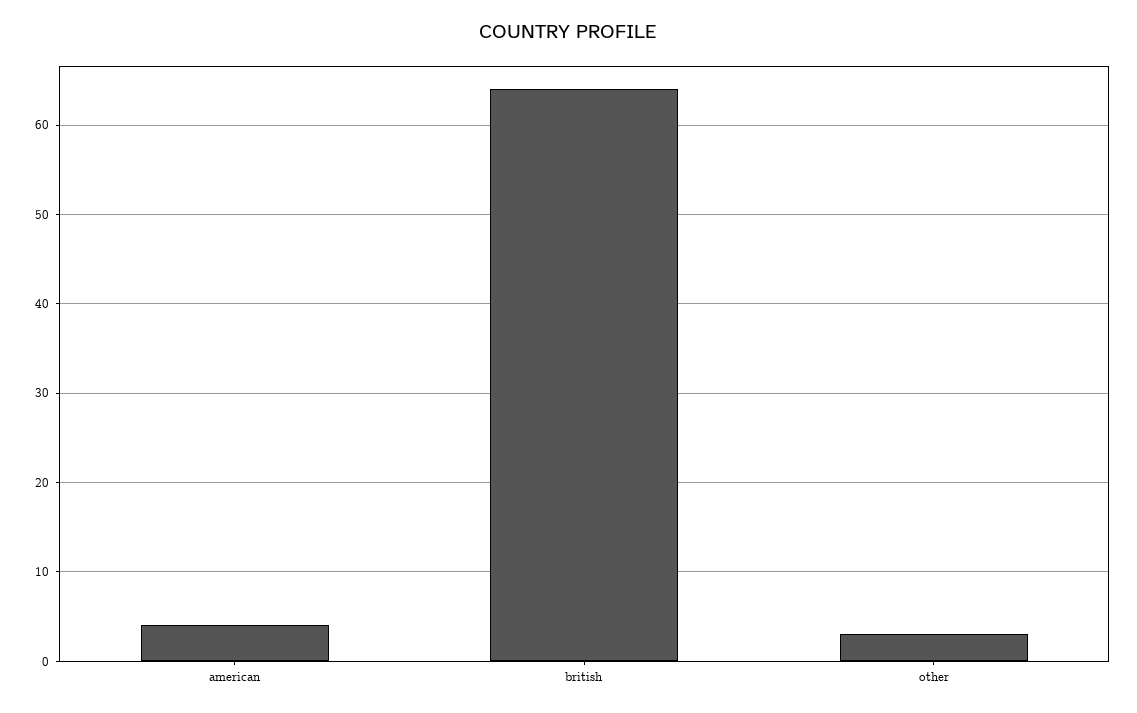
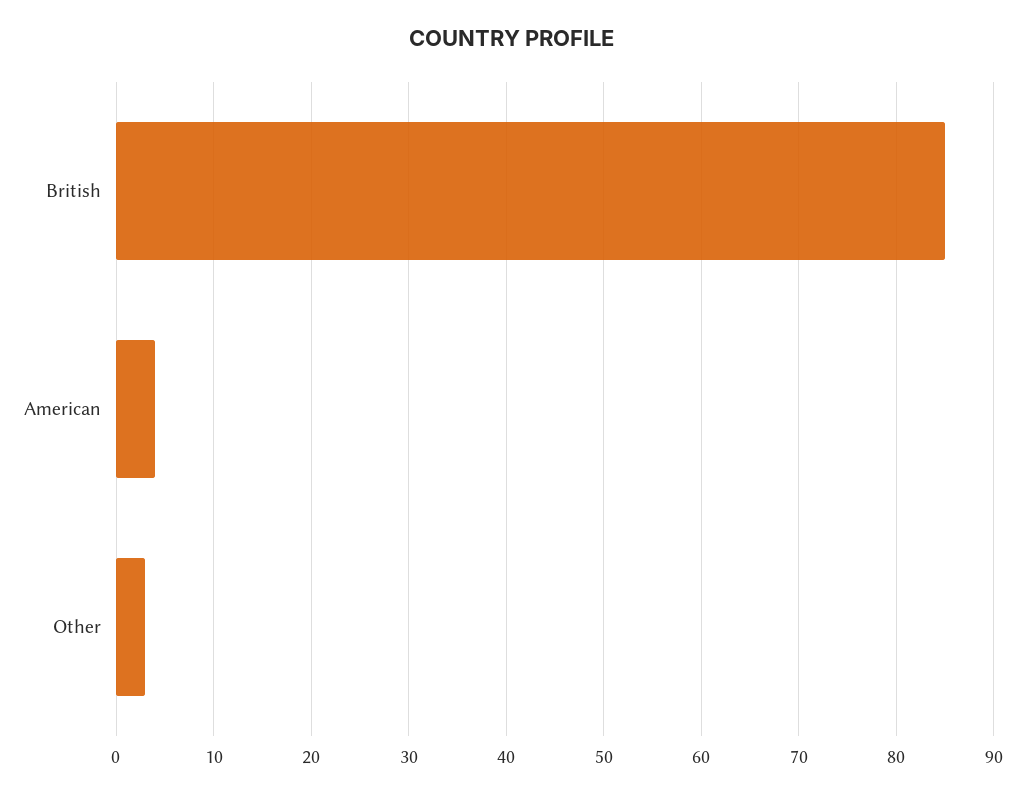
british: 64 -> 85

